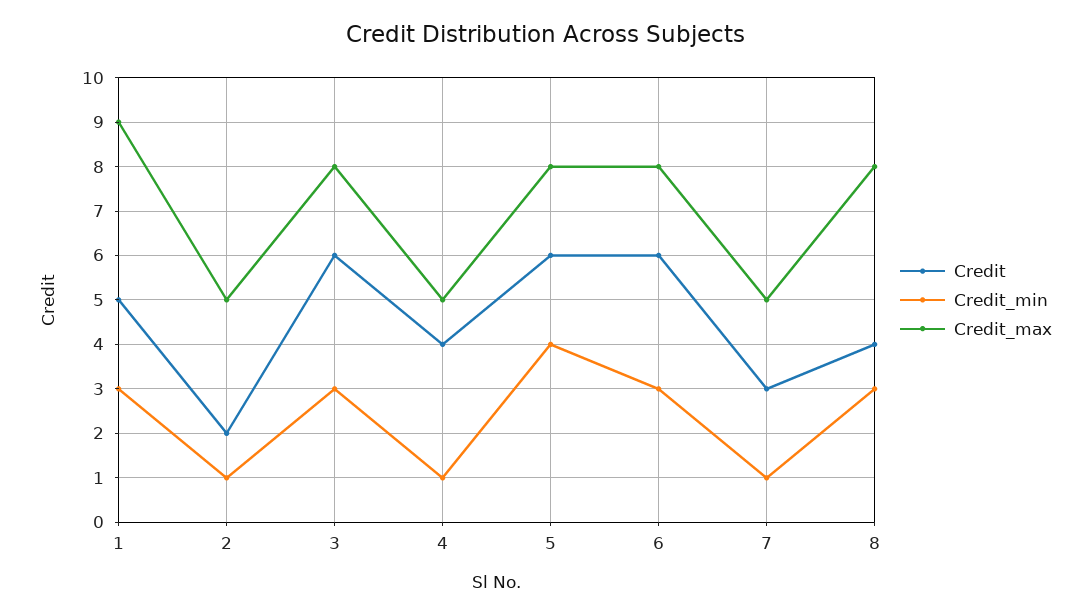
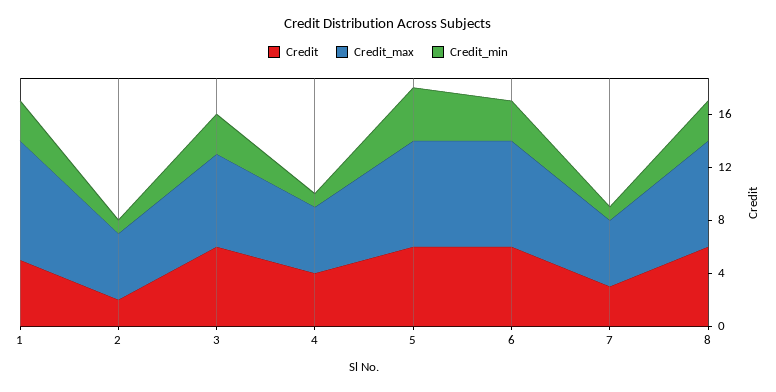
Credit_max, 3: 8 -> 7
Credit, 8: 4 -> 6

